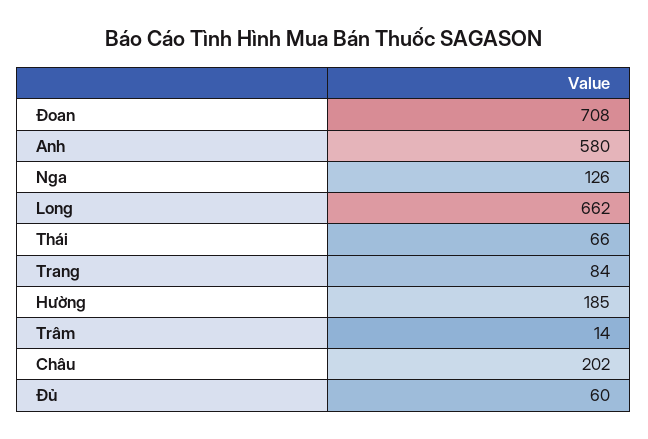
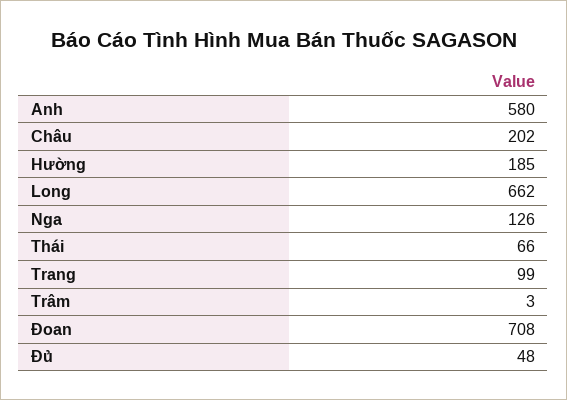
Trang: 84 -> 99
Trâm: 14 -> 3
Đủ: 60 -> 48

